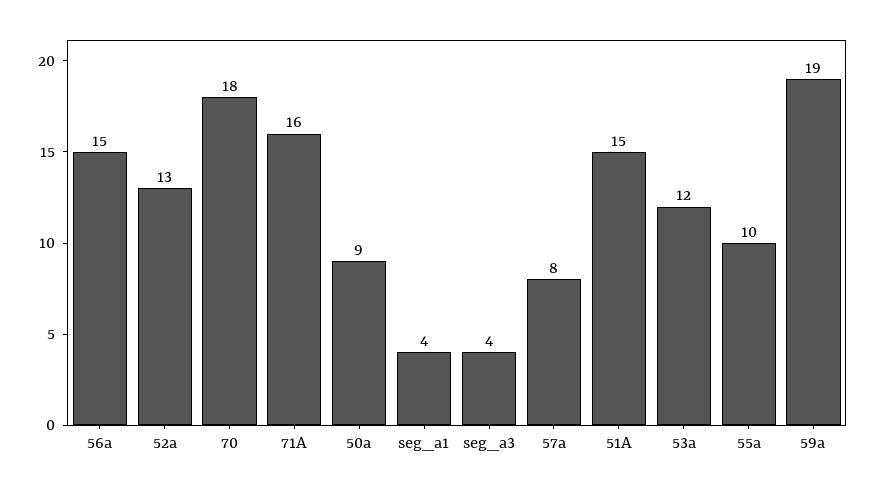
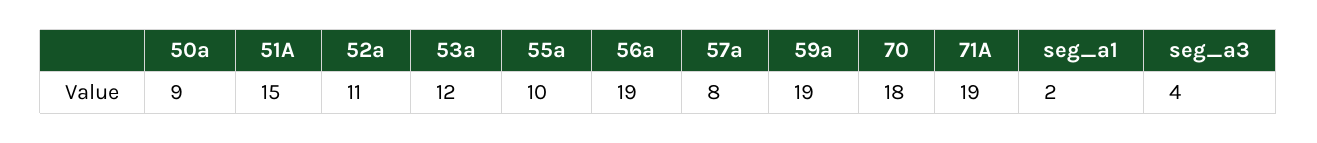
56a: 15 -> 19
52a: 13 -> 11
71A: 16 -> 19
seg_a1: 4 -> 2

